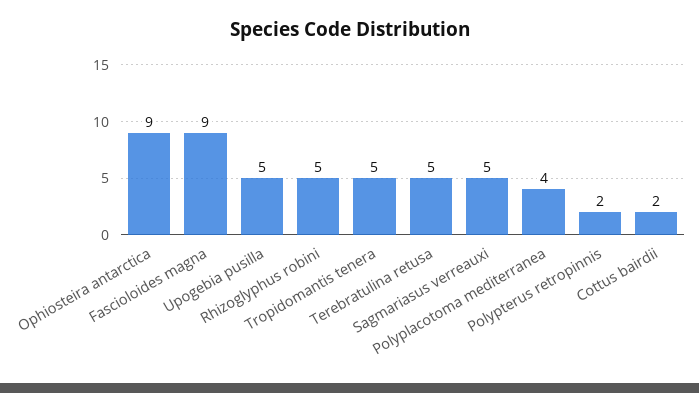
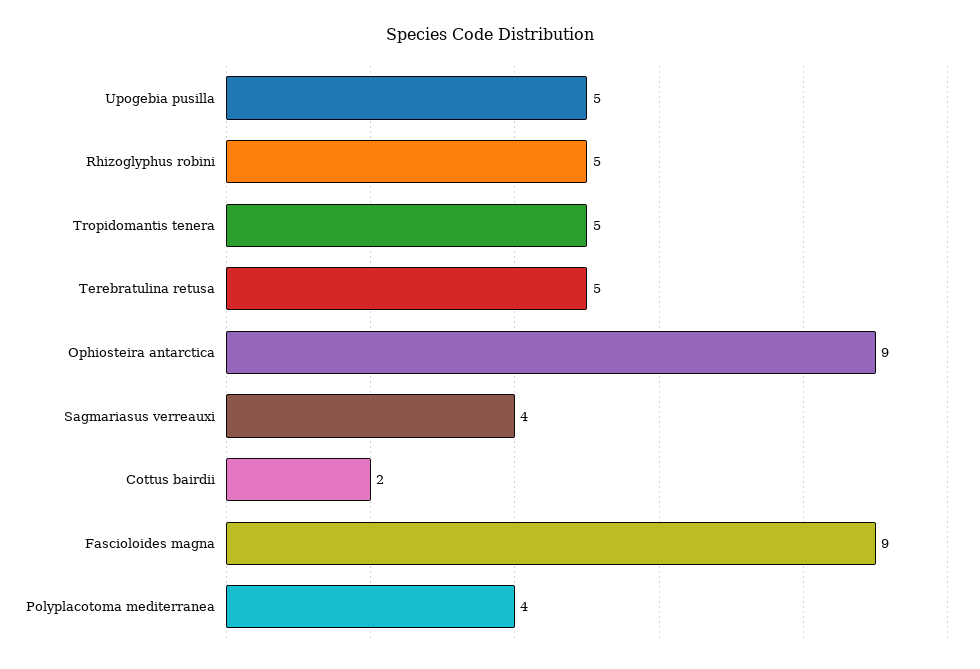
Sagmariasus verreauxi: 5 -> 4
Polypterus retropinnis: 2 -> none

